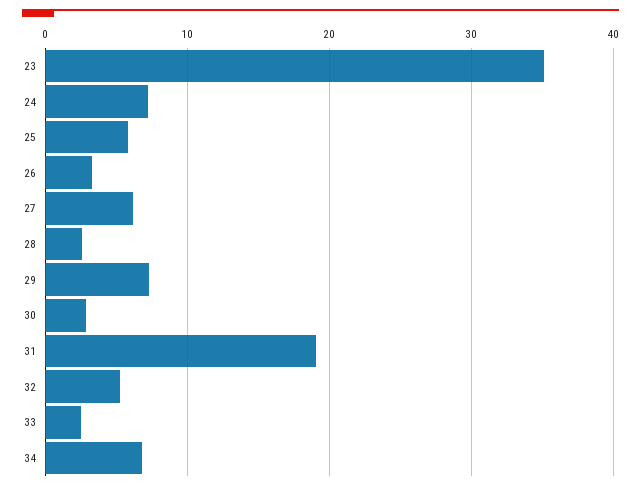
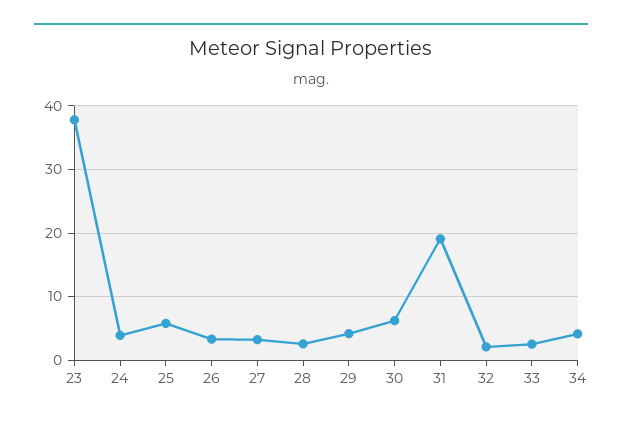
23: 35 -> 38
24: 7 -> 4
27: 6 -> 3
29: 7 -> 4
30: 3 -> 6
32: 5 -> 2
34: 7 -> 4

